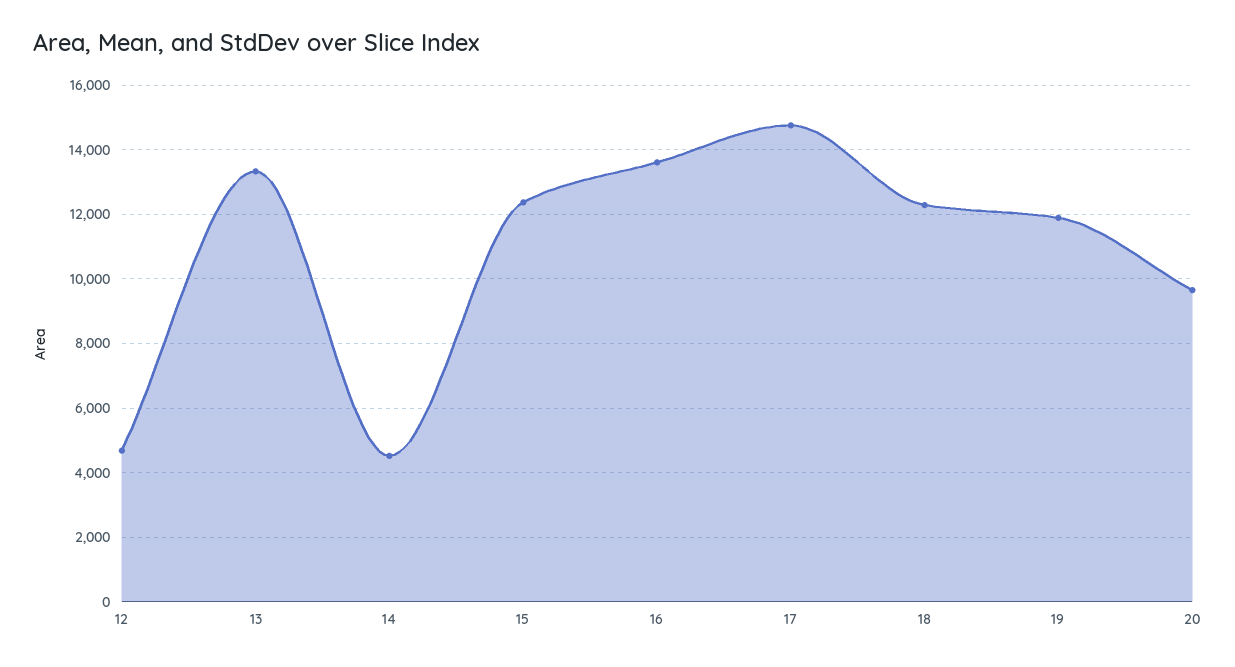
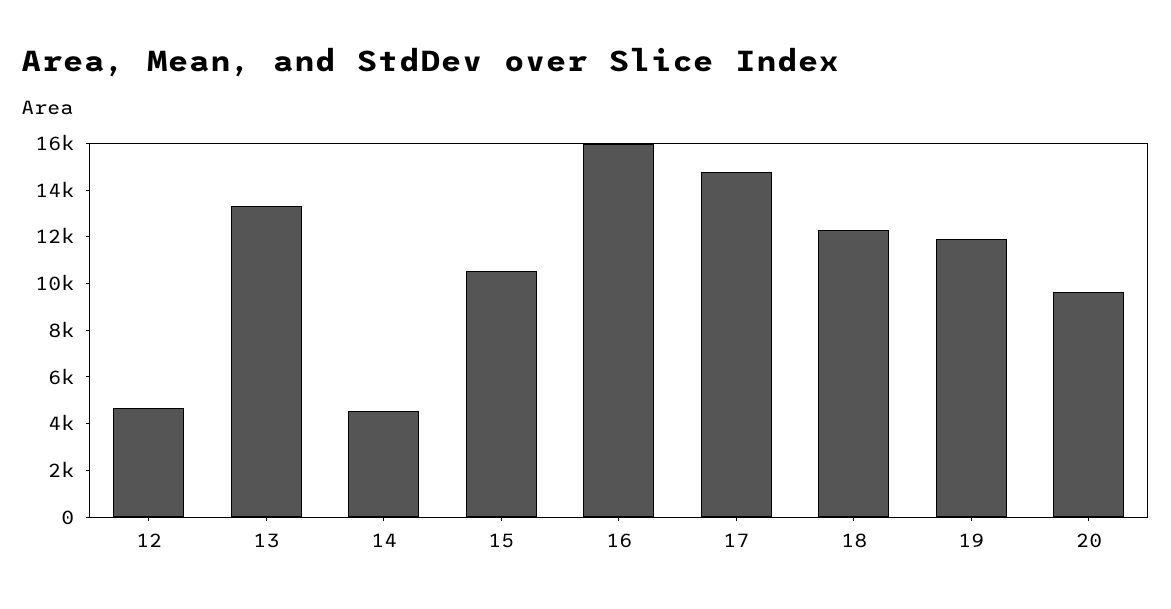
15: 12400 -> 10500
16: 13600 -> 16000

